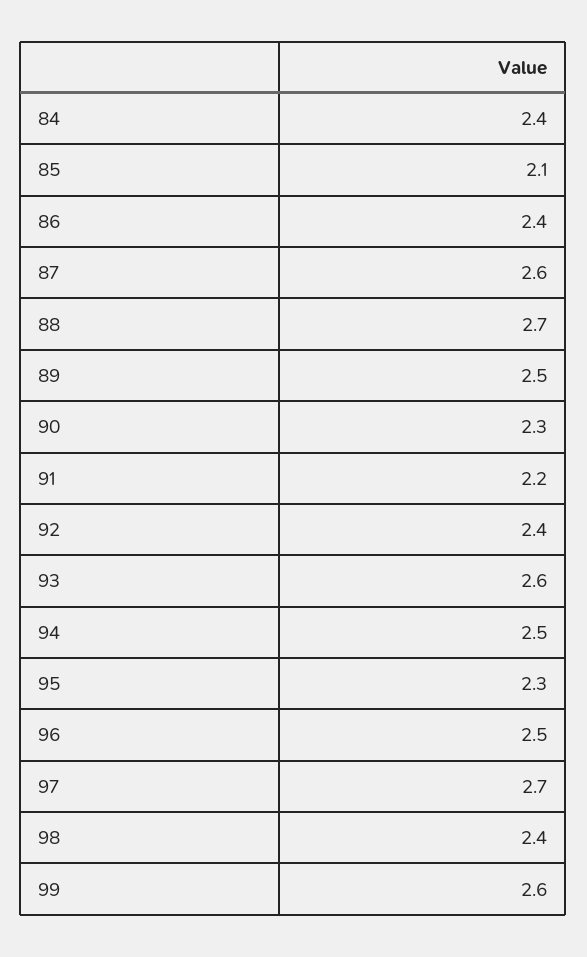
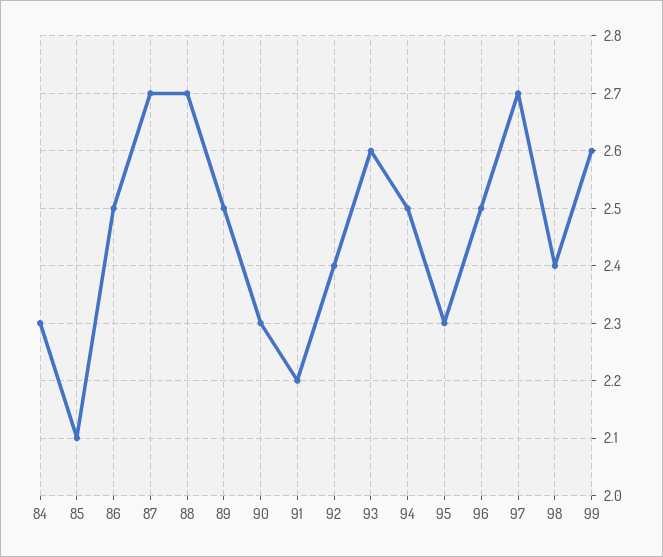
84: 2.4 -> 2.3
86: 2.4 -> 2.5
87: 2.6 -> 2.7

